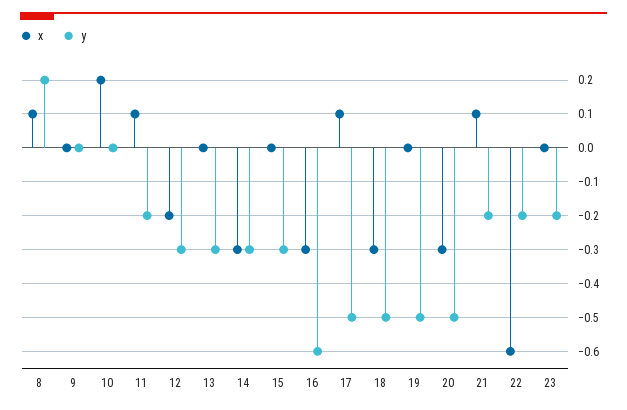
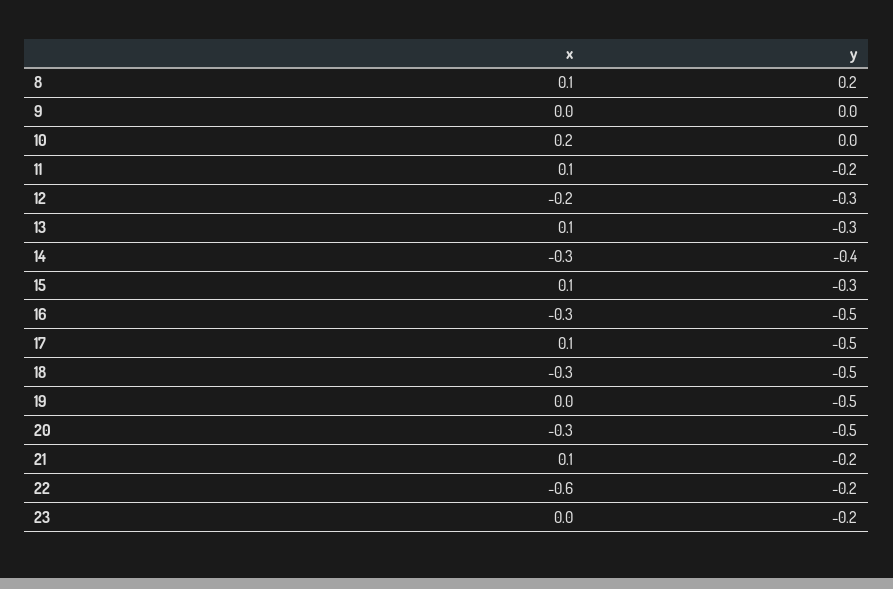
x, 13: 0 -> 0.1
y, 14: -0.3 -> -0.4
x, 15: 0 -> 0.1
y, 16: -0.6 -> -0.5

